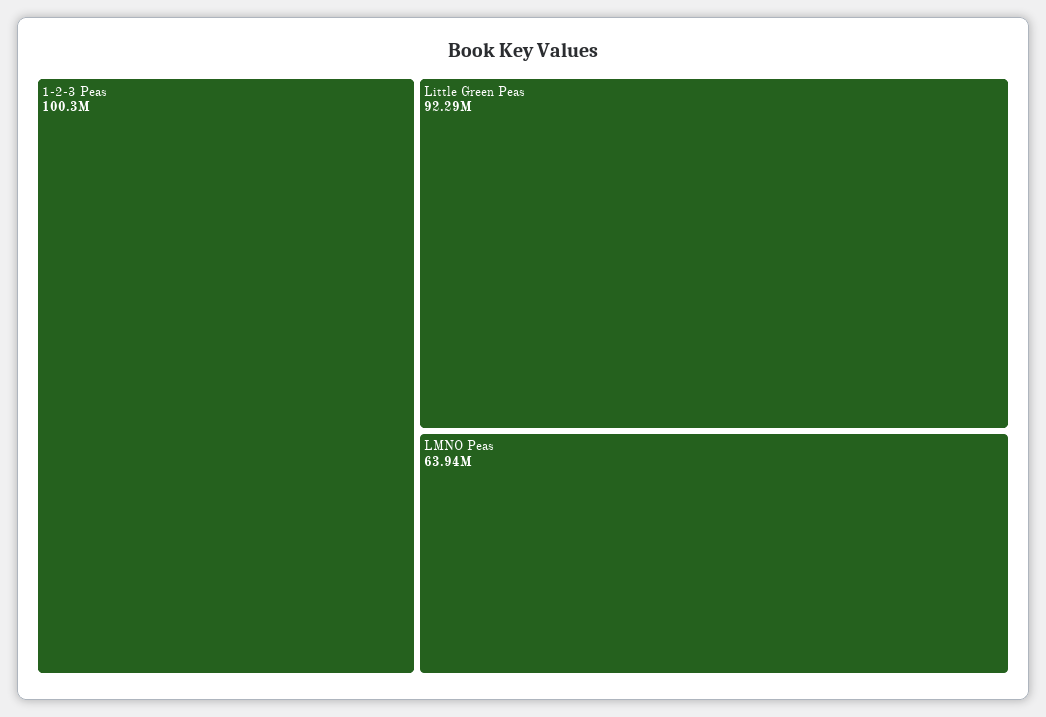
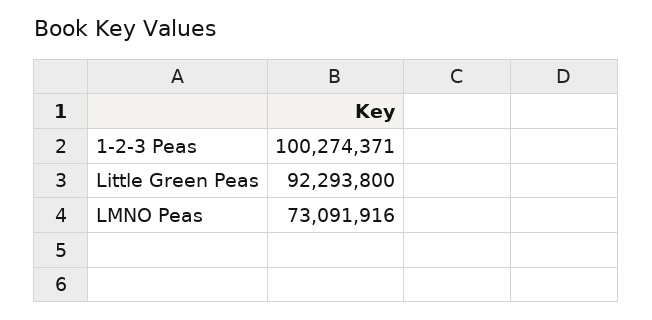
LMNO Peas: 63940000 -> 73091916

